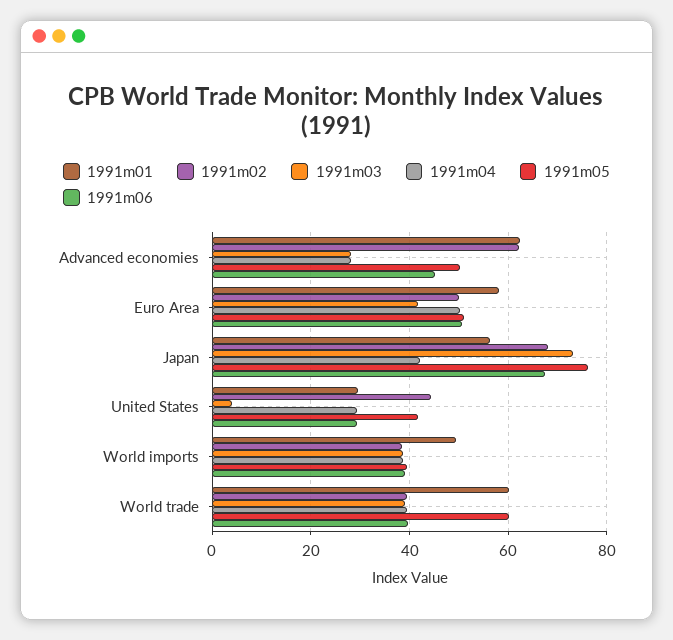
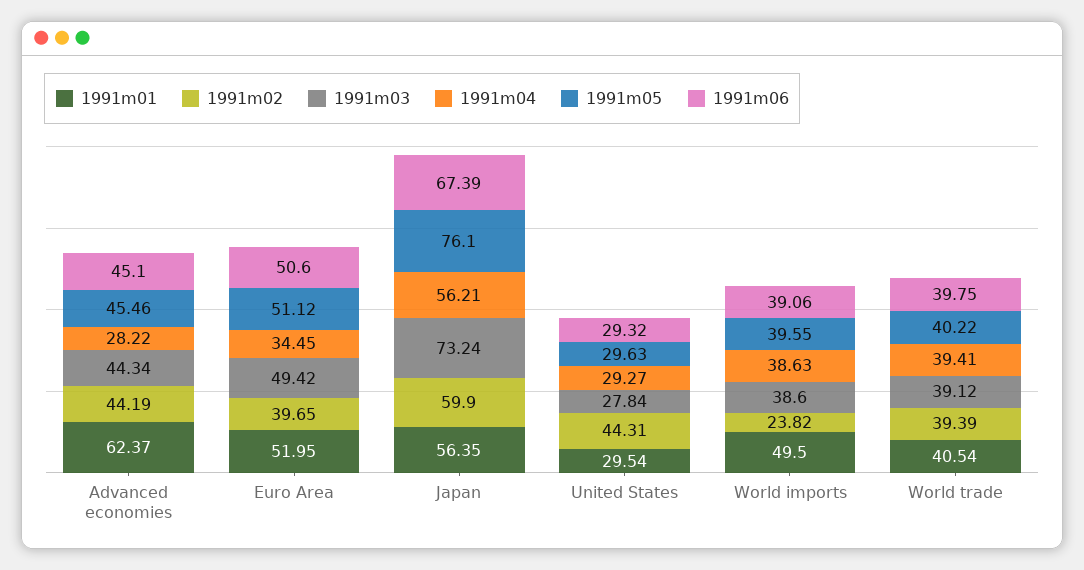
1991m02, Advanced economies: 62 -> 44.19
1991m03, Advanced economies: 28 -> 44.34
1991m05, Advanced economies: 50 -> 45.46
1991m01, Euro Area: 58 -> 51.95
1991m02, Euro Area: 50 -> 39.65
1991m03, Euro Area: 42 -> 49.42
1991m04, Euro Area: 50 -> 34.45
1991m02, Japan: 68 -> 59.9
1991m04, Japan: 42 -> 56.21
1991m03, United States: 4 -> 27.84
1991m05, United States: 42 -> 29.63
1991m02, World imports: 38 -> 23.82
1991m01, World trade: 60 -> 40.54
1991m05, World trade: 60 -> 40.22

